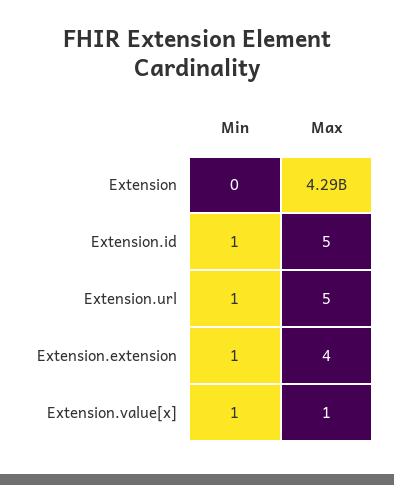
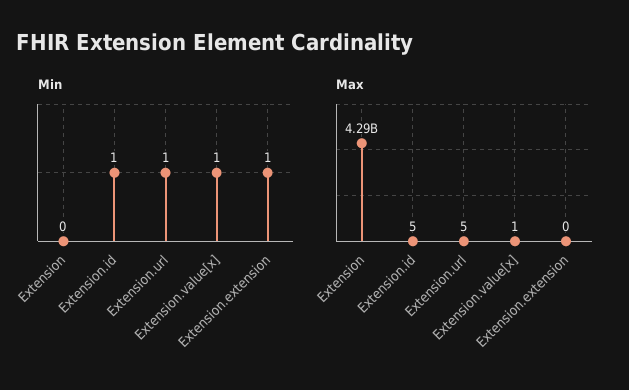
Max, Extension.extension: 4 -> 0

